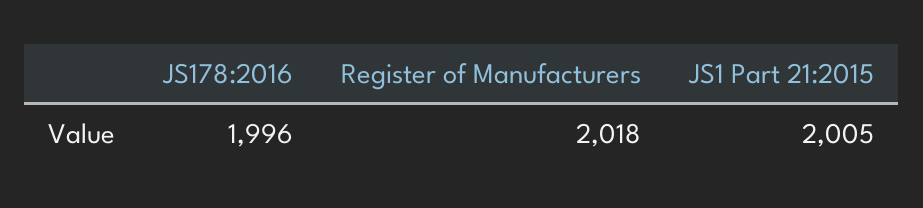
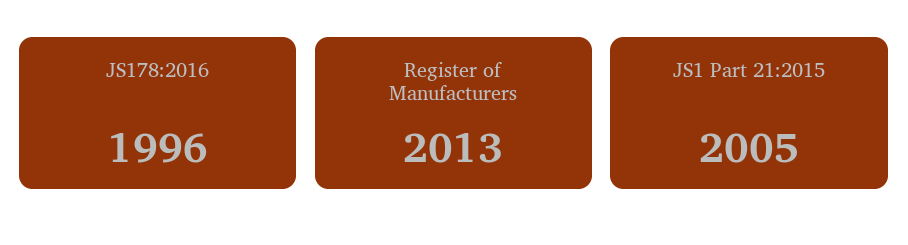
Register of Manufacturers: 2018 -> 2013

